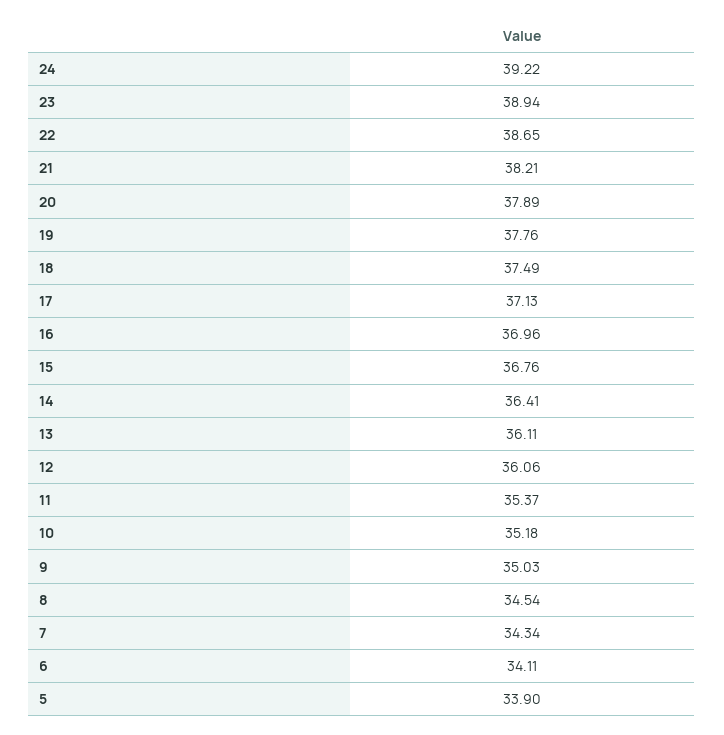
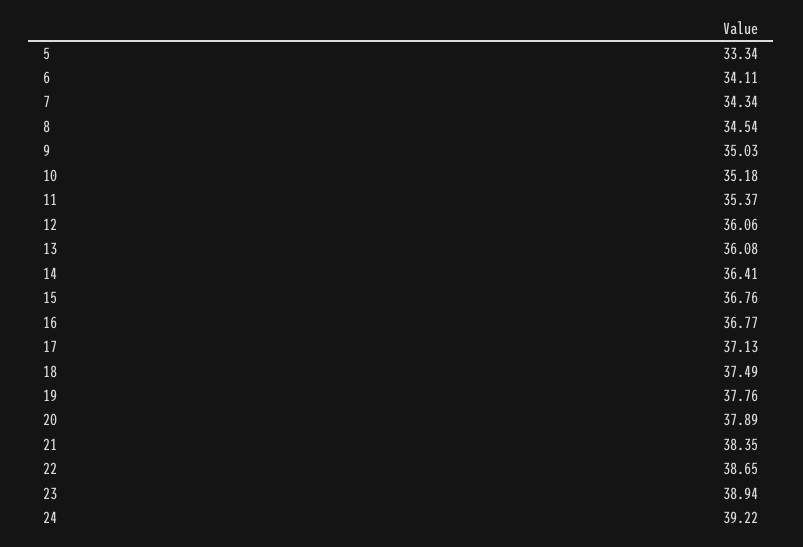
21: 38.21 -> 38.35
16: 36.96 -> 36.77
13: 36.11 -> 36.08
5: 33.9 -> 33.34

